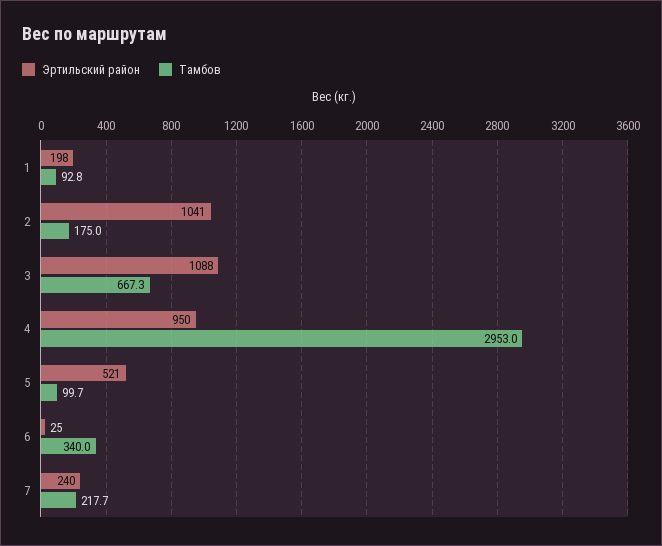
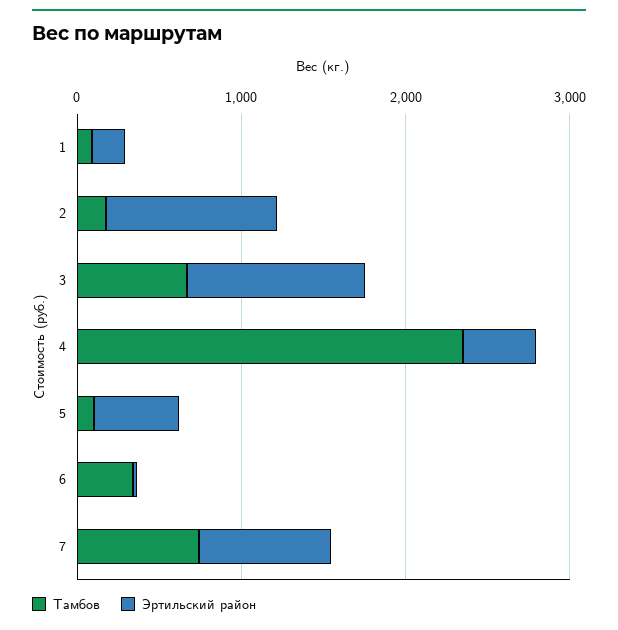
Эртильский район, 4: 950 -> 400
Тамбов, 4: 2953 -> 2400
Эртильский район, 7: 240 -> 800
Тамбов, 7: 217.7 -> 800

